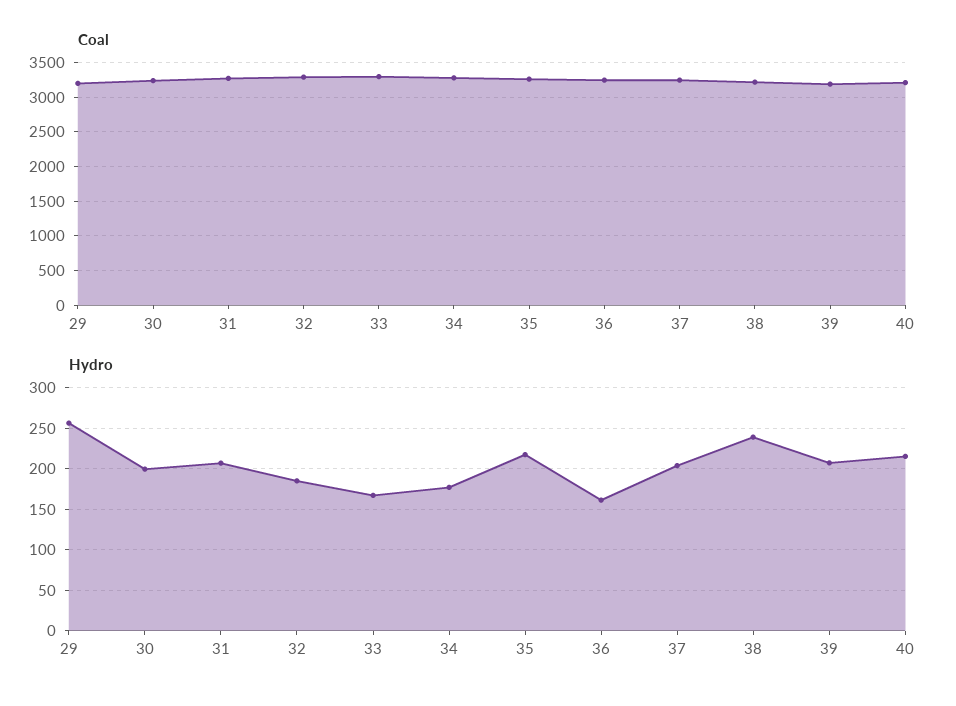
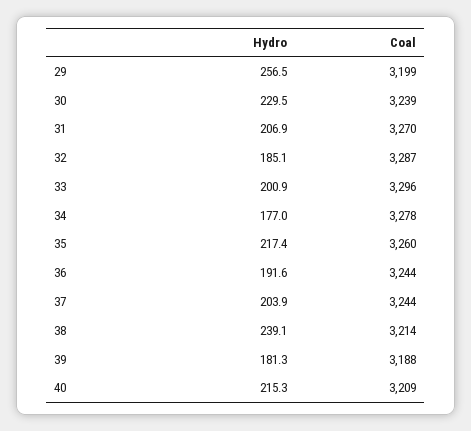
Hydro, 30: 200 -> 229.5
Hydro, 33: 170 -> 200.9
Hydro, 36: 160 -> 191.6
Hydro, 39: 210 -> 181.3

